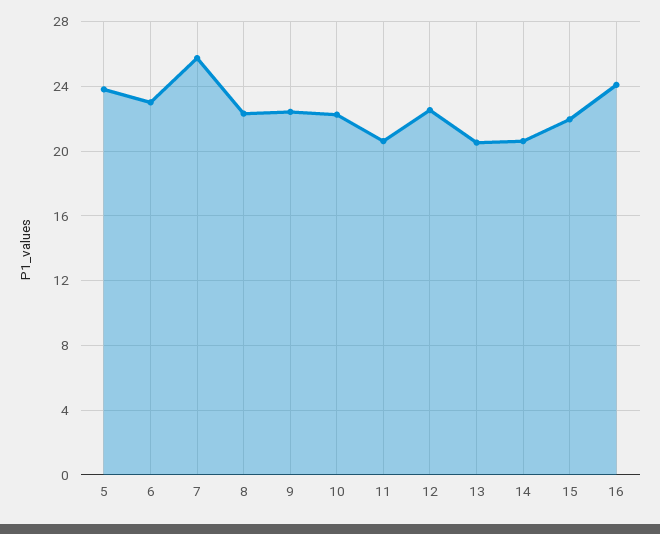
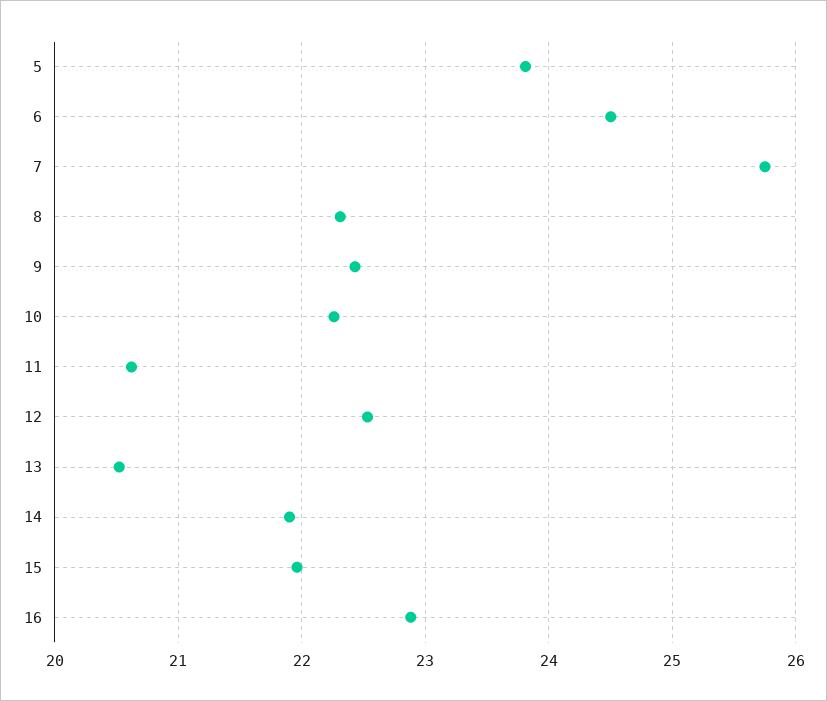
6: 23 -> 24.5
14: 20.5 -> 21.9
16: 24 -> 22.9

